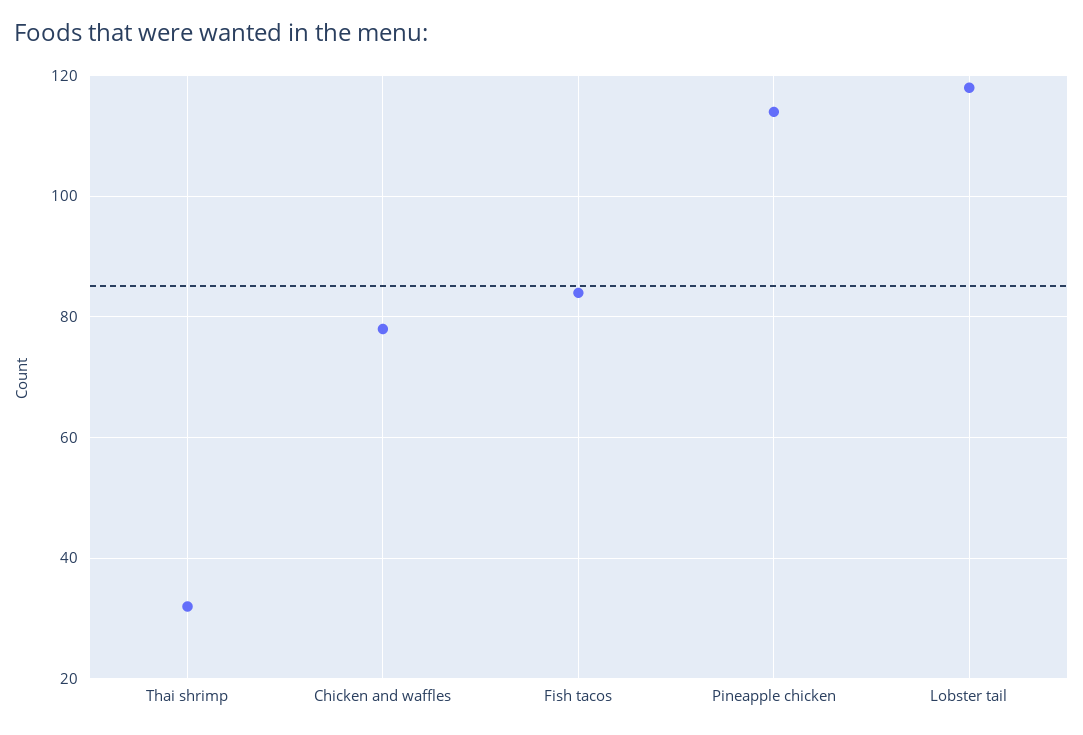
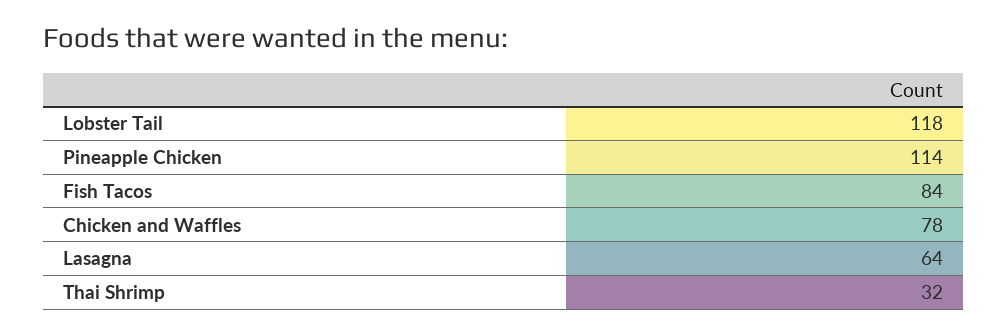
Lasagna: none -> 64

